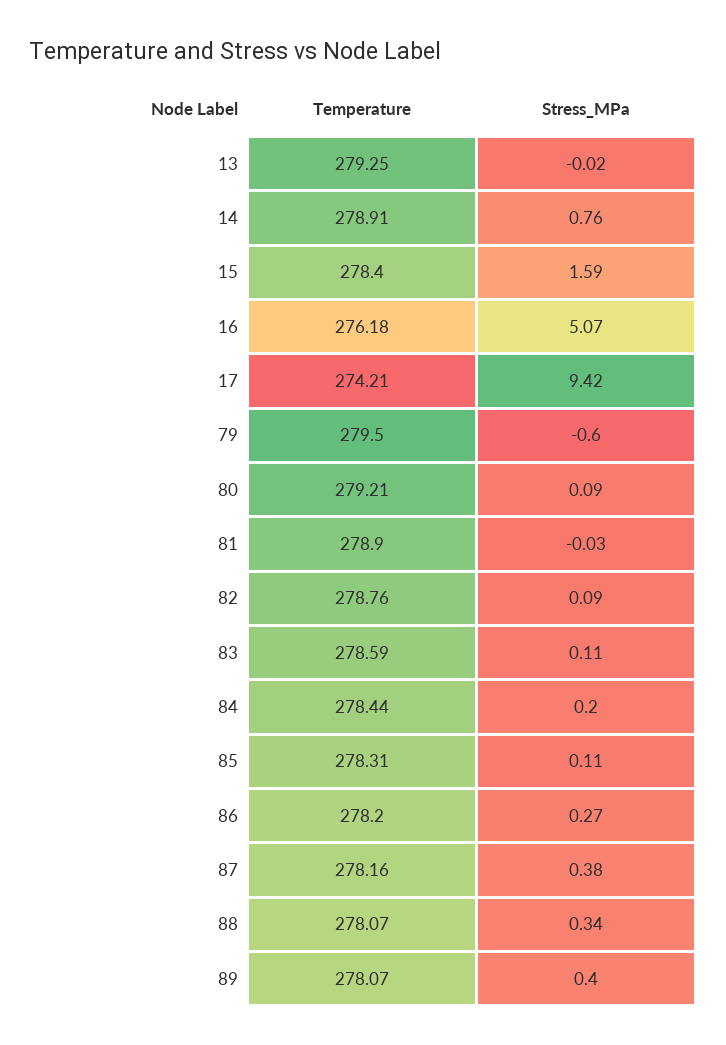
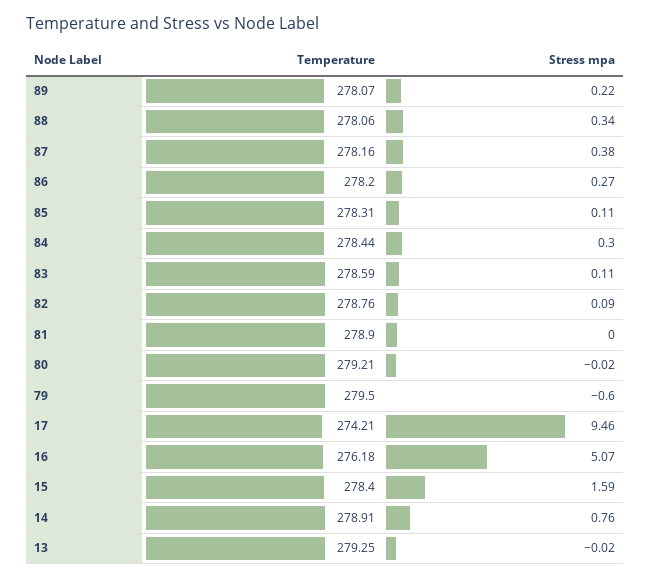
Stress_MPa, 17: 9.42 -> 9.46
Stress_MPa, 80: 0.09 -> -0.02
Stress_MPa, 81: -0.03 -> 0
Stress_MPa, 84: 0.2 -> 0.3
Temperature, 88: 278.07 -> 278.06
Stress_MPa, 89: 0.4 -> 0.22

